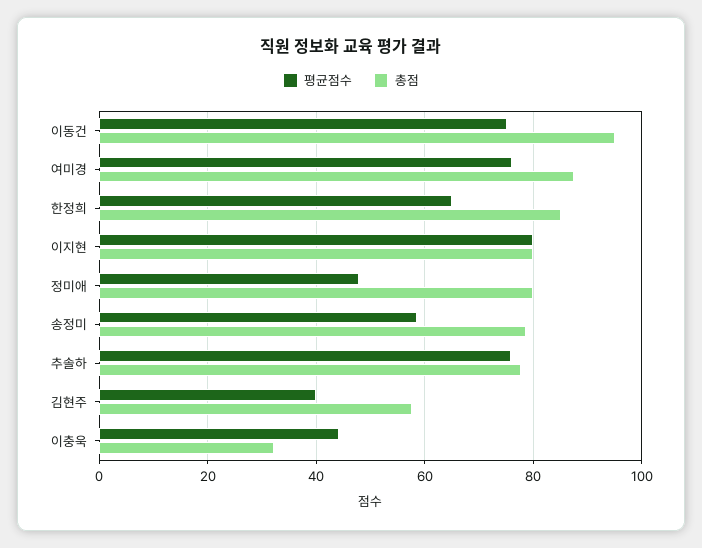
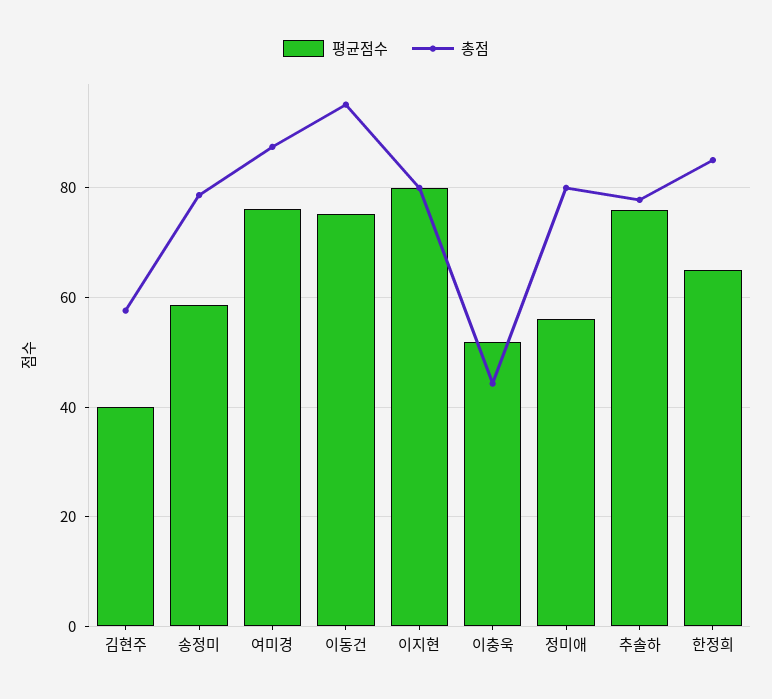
평균점수, 정미애: 48 -> 56
평균점수, 이충욱: 44 -> 52
총점, 이충욱: 32 -> 44

